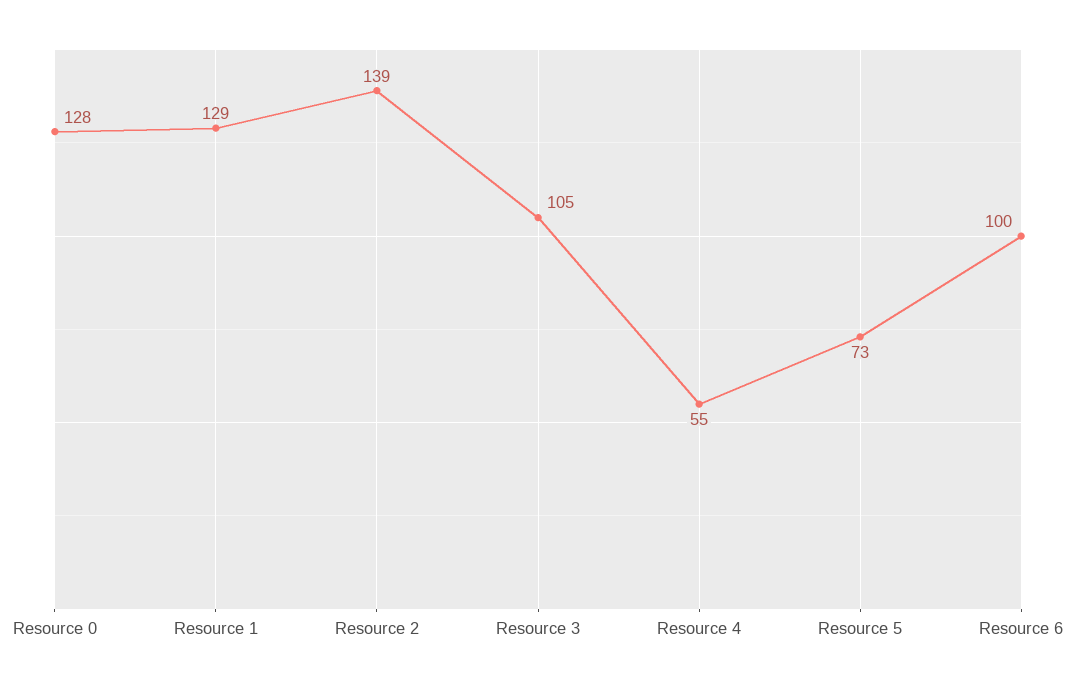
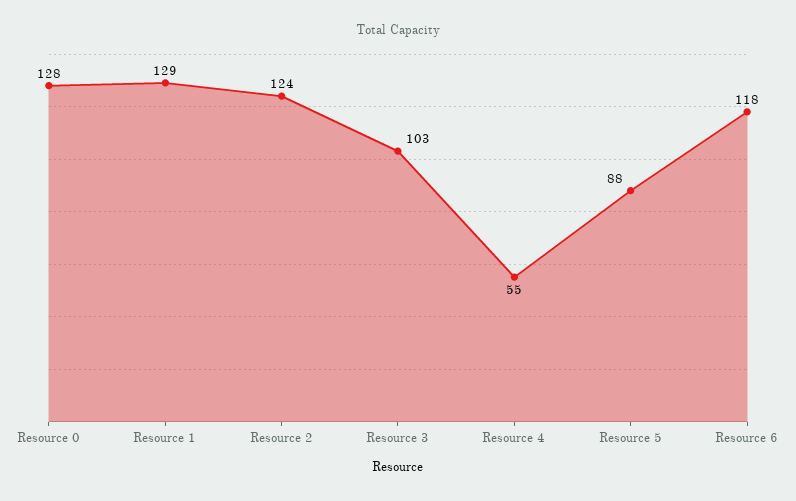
Resource 2: 139 -> 124
Resource 3: 105 -> 103
Resource 5: 73 -> 88
Resource 6: 100 -> 118

